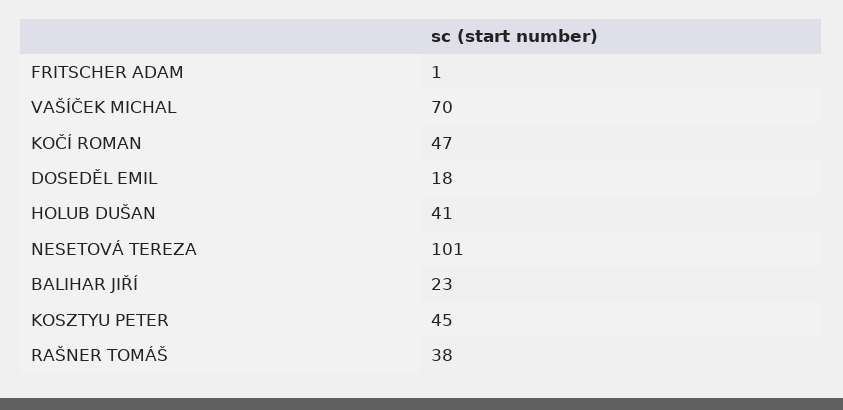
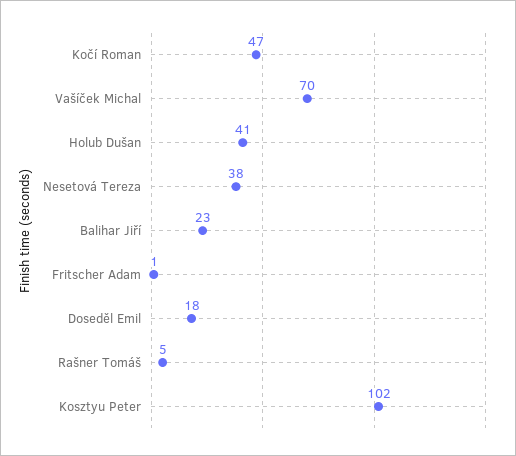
NESETOVÁ TEREZA: 101 -> 38
KOSZTYU PETER: 45 -> 102
RAŠNER TOMÁŠ: 38 -> 5

